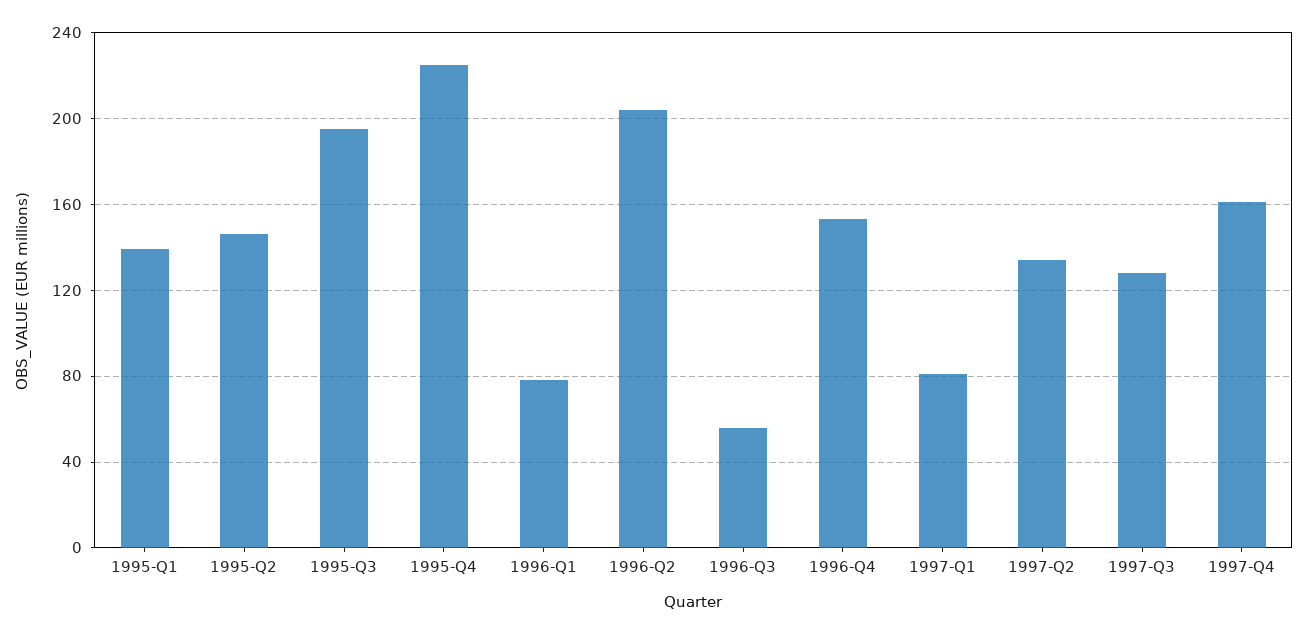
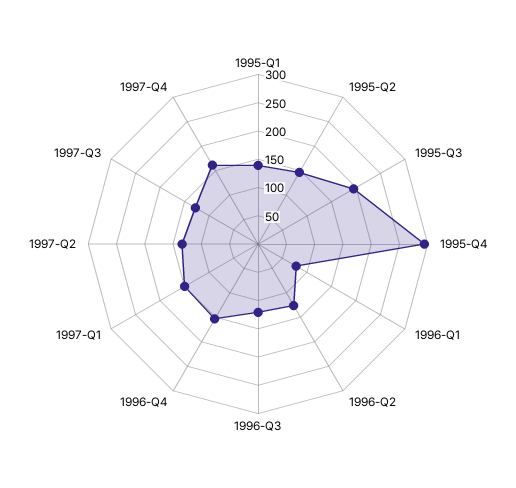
1995-Q4: 225 -> 300
1996-Q2: 205 -> 125
1996-Q3: 55 -> 125
1997-Q1: 80 -> 150

